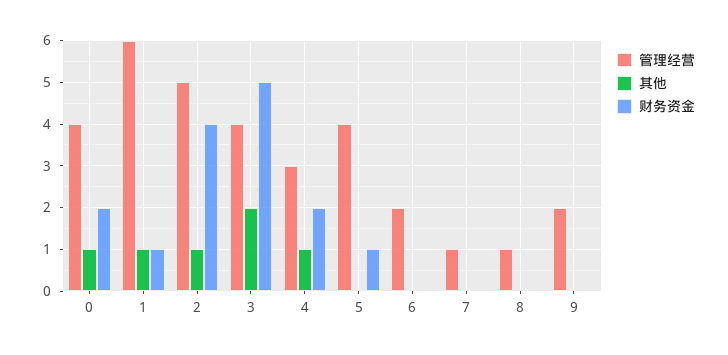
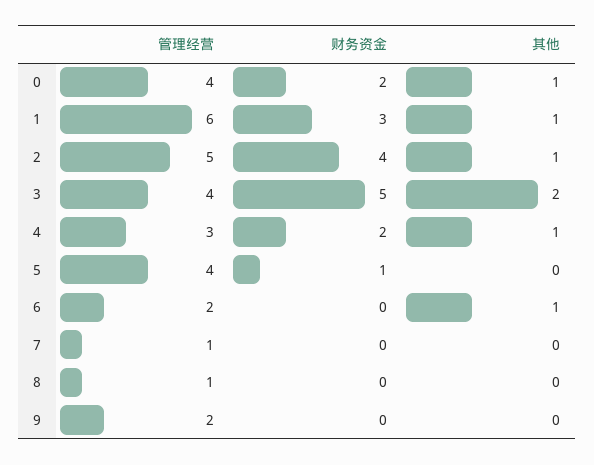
财务资金, 1: 1 -> 3
其他, 6: 0 -> 1

